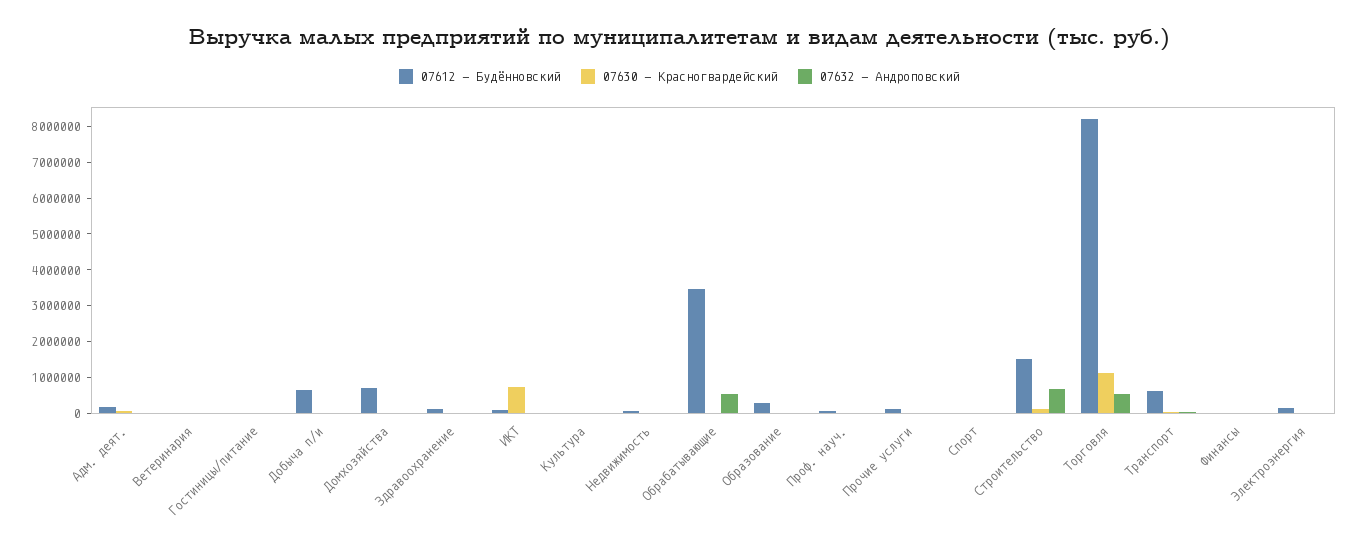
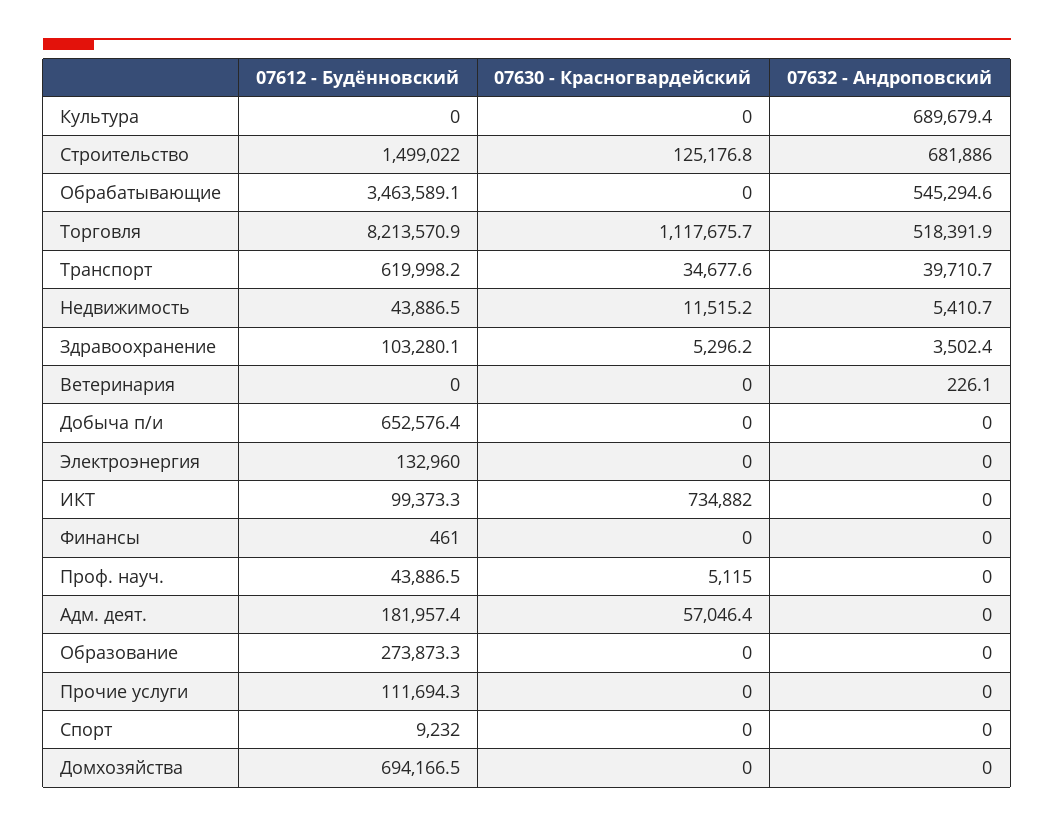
07612 - Будённовский, Гостиницы/питание: 0 -> none
07630 - Красногвардейский, Гостиницы/питание: 0 -> none
07632 - Андроповский, Гостиницы/питание: 0 -> none
07632 - Андроповский, Культура: 0 -> 689679.4

